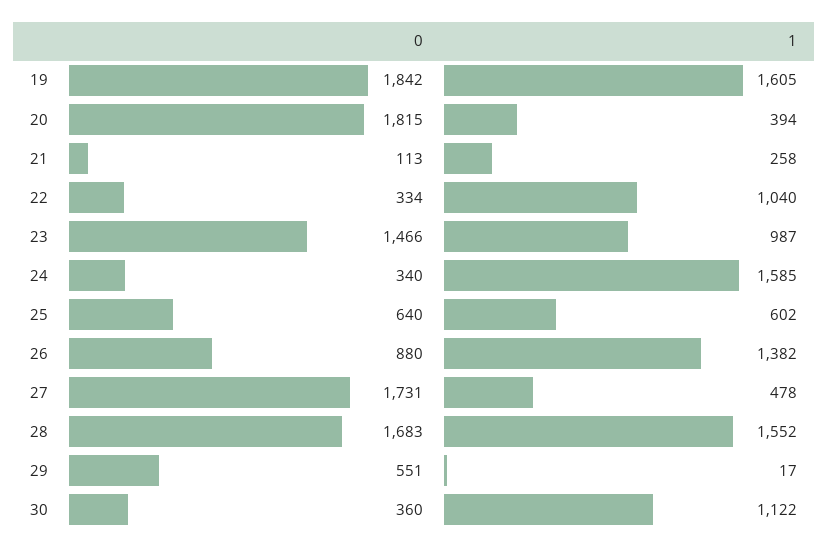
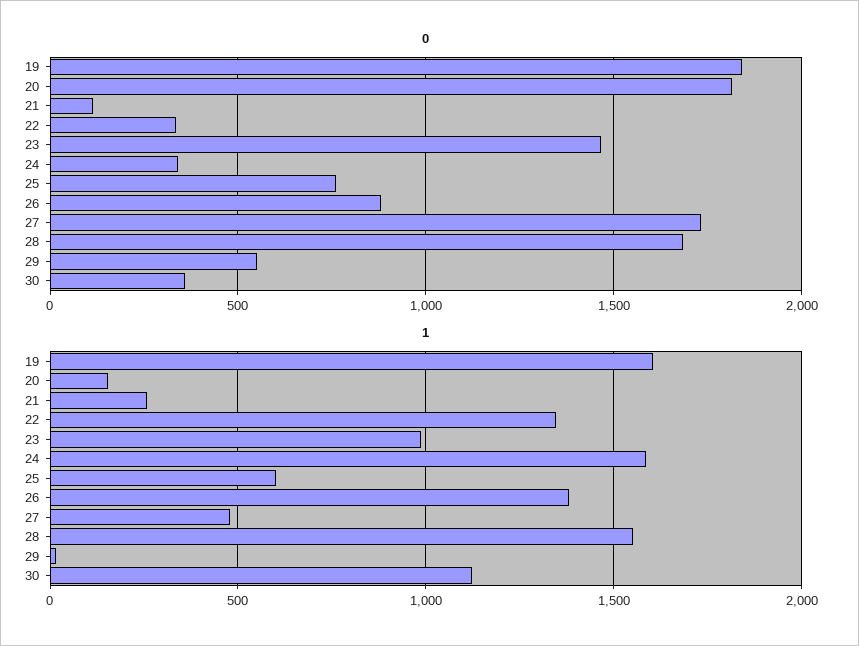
1, 20: 394 -> 150
1, 22: 1040 -> 1350
0, 25: 640 -> 750

